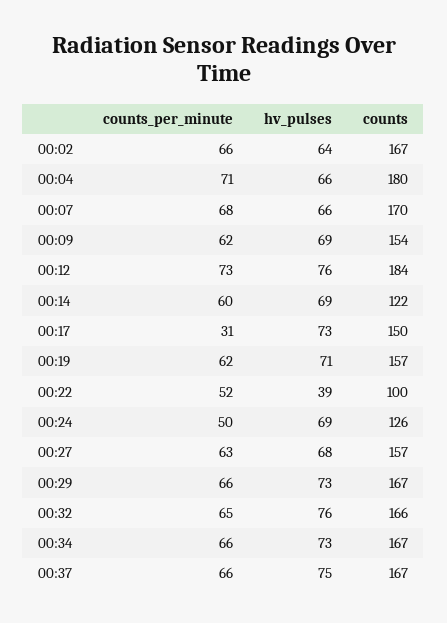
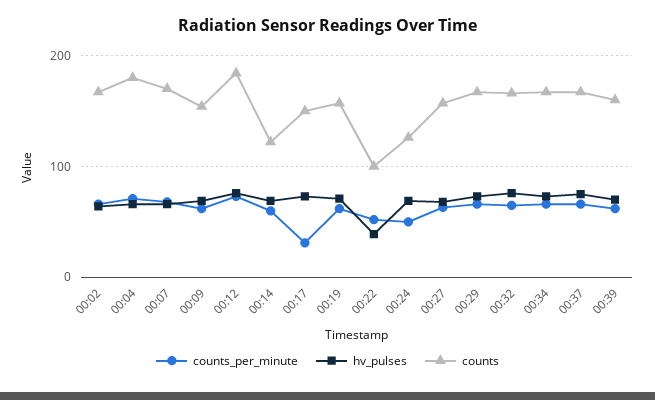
counts_per_minute, 00:39: none -> 60
hv_pulses, 00:39: none -> 70
counts, 00:39: none -> 160

